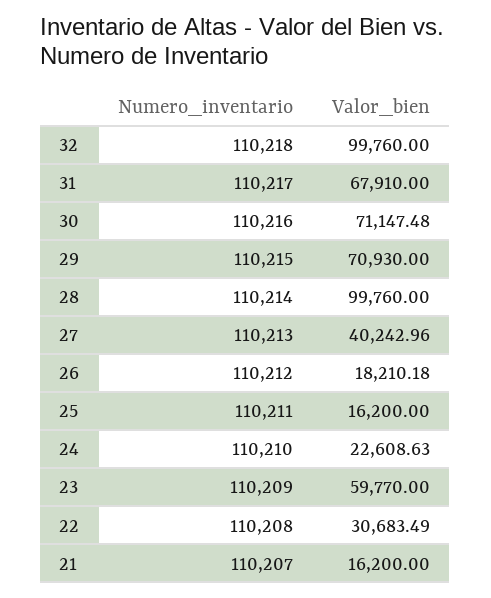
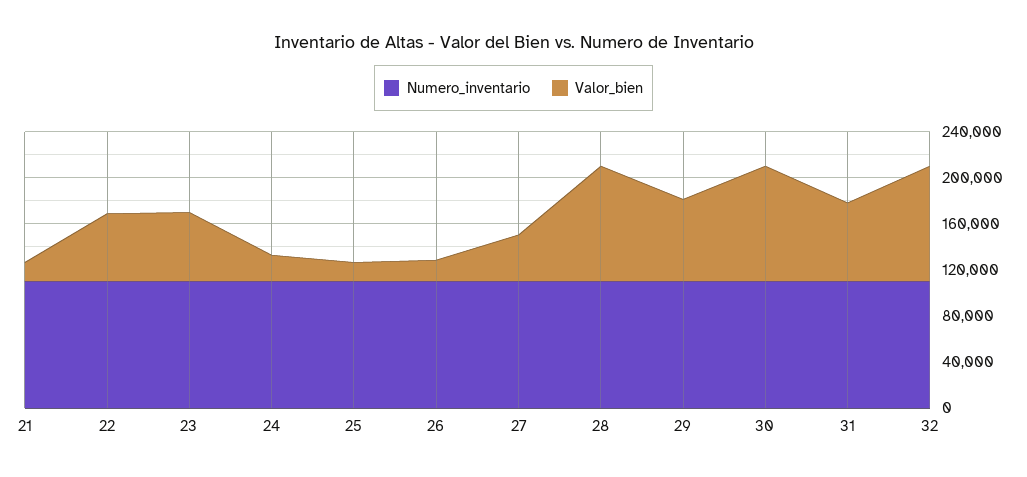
Valor_bien, 30: 71147.48 -> 100000
Valor_bien, 22: 30683.49 -> 60000

